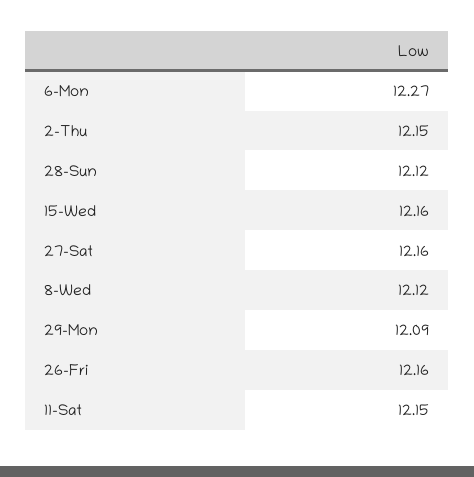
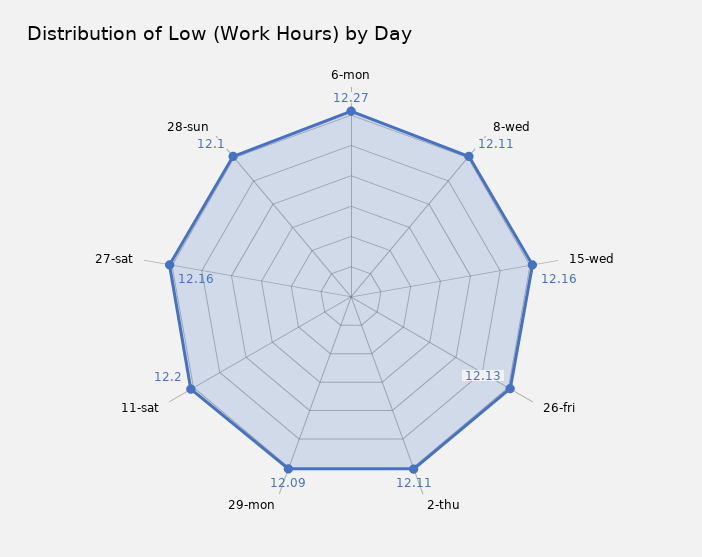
2-Thu: 12.15 -> 12.11
28-Sun: 12.12 -> 12.1
8-Wed: 12.12 -> 12.11
26-Fri: 12.16 -> 12.13
11-Sat: 12.15 -> 12.2

